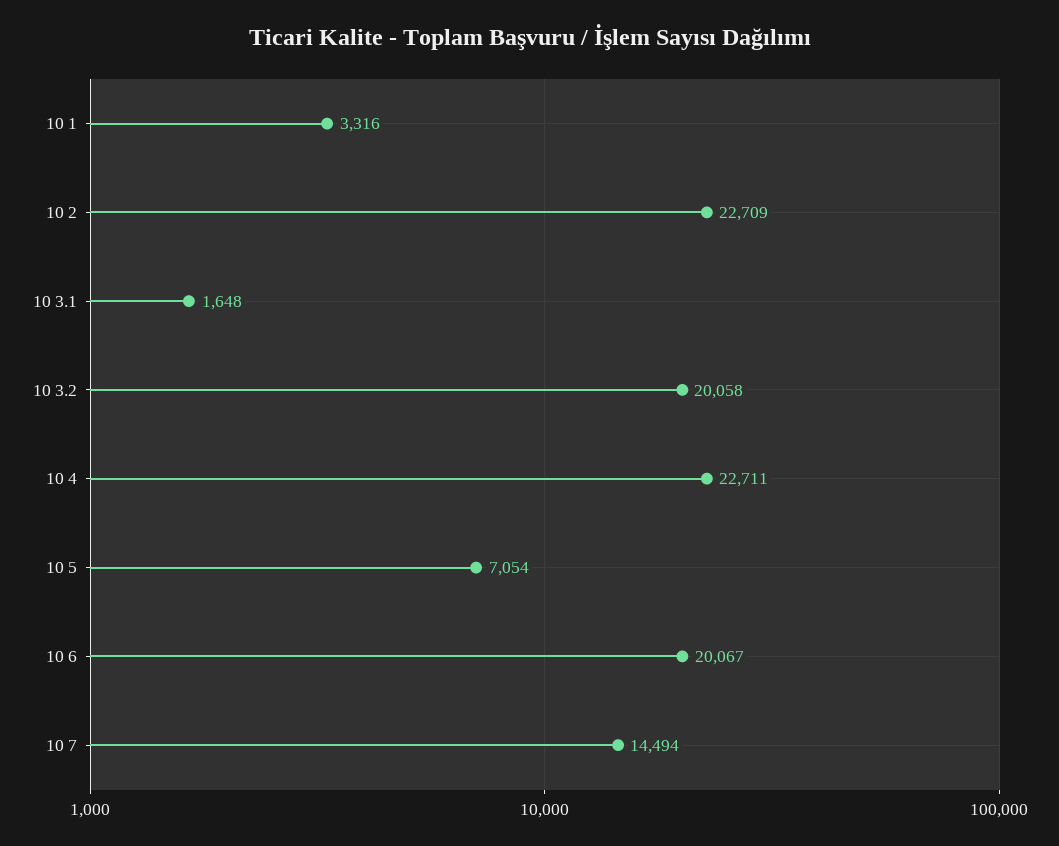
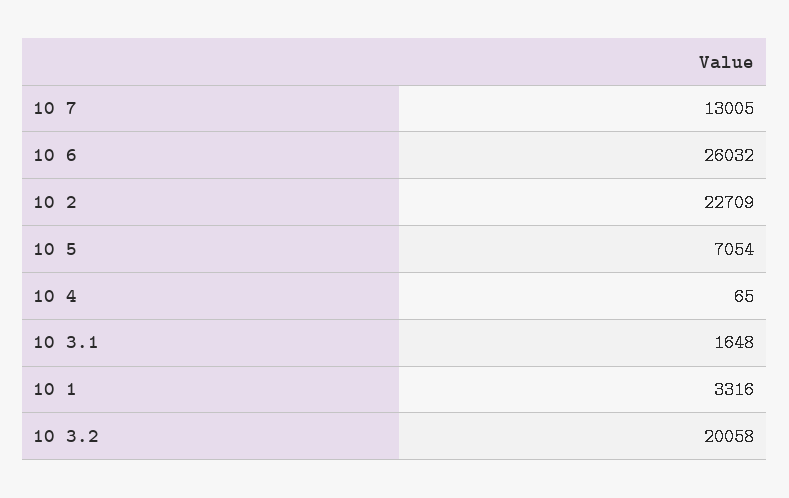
10 4: 22711 -> 65
10 6: 20067 -> 26032
10 7: 14494 -> 13005

